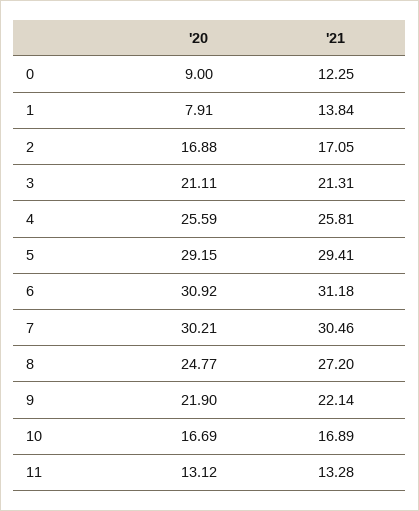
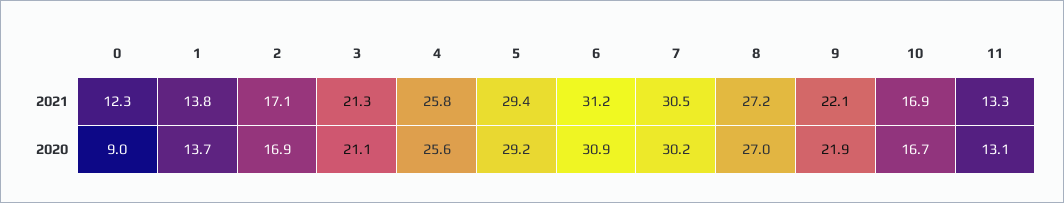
'20, 1: 7.91 -> 13.7
'20, 8: 24.77 -> 27

